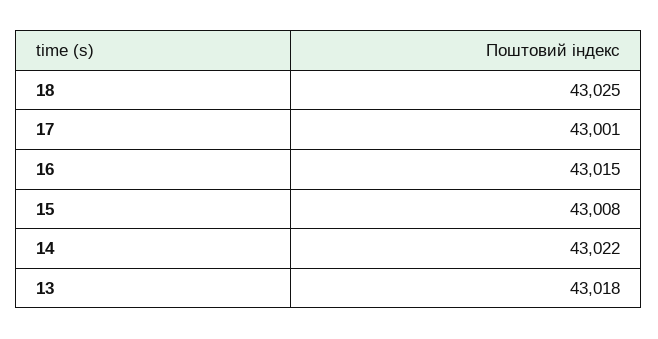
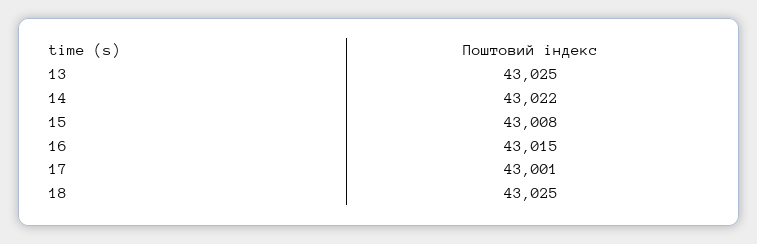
13: 43018 -> 43025

